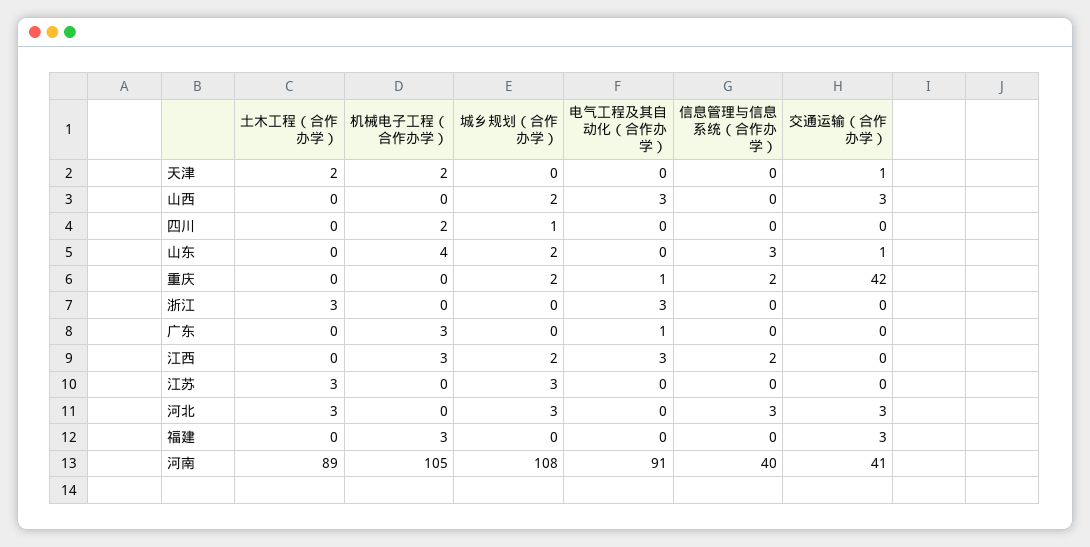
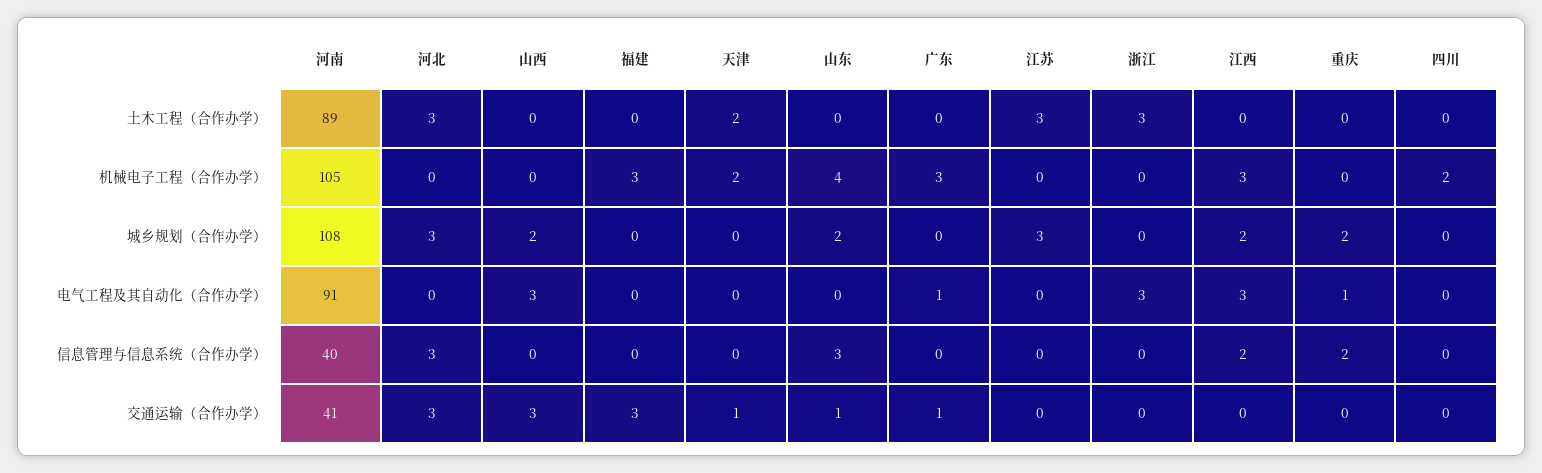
城乡规划（合作办学）, 四川: 1 -> 0
交通运输（合作办学）, 重庆: 42 -> 0
交通运输（合作办学）, 广东: 0 -> 1

